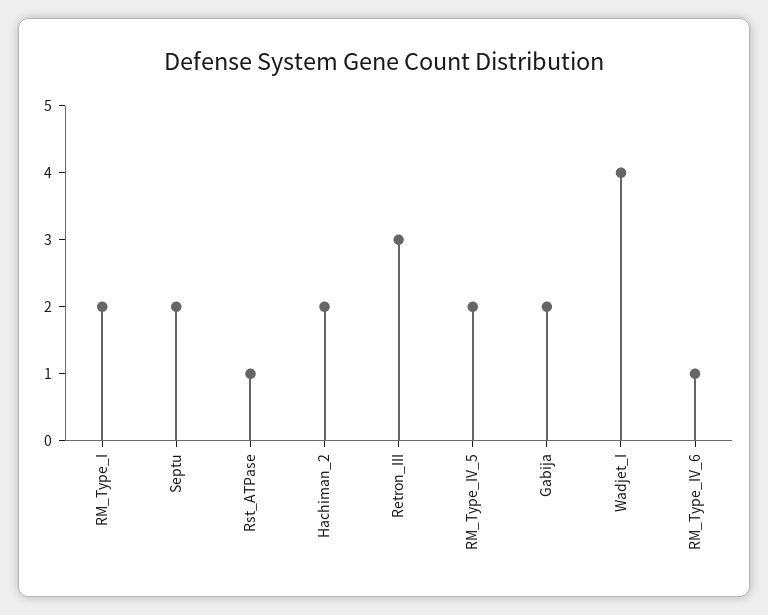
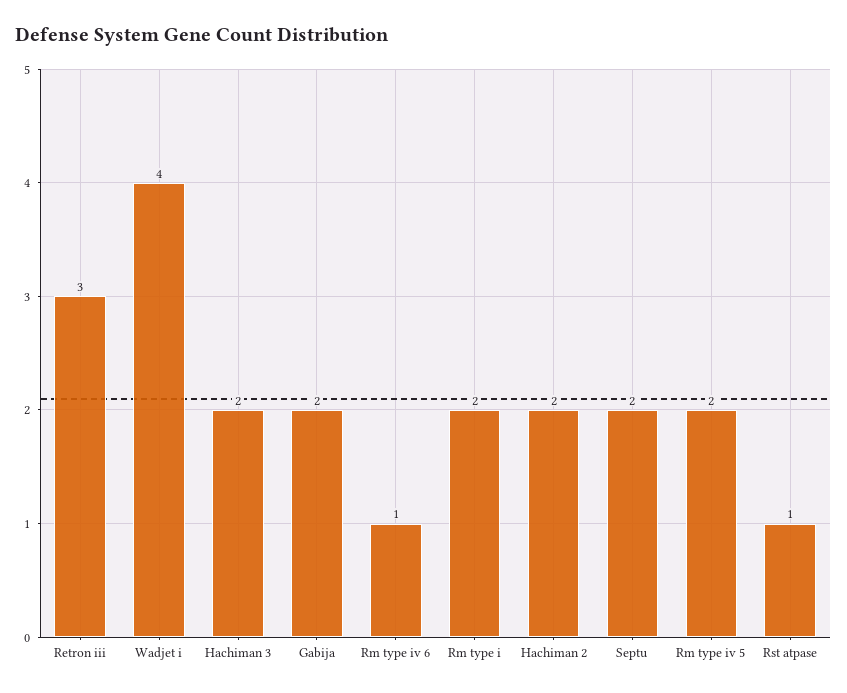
Hachiman 3: none -> 2

